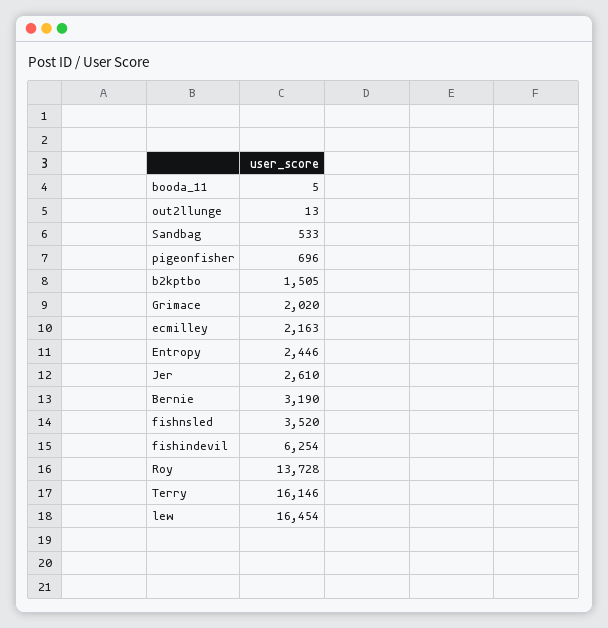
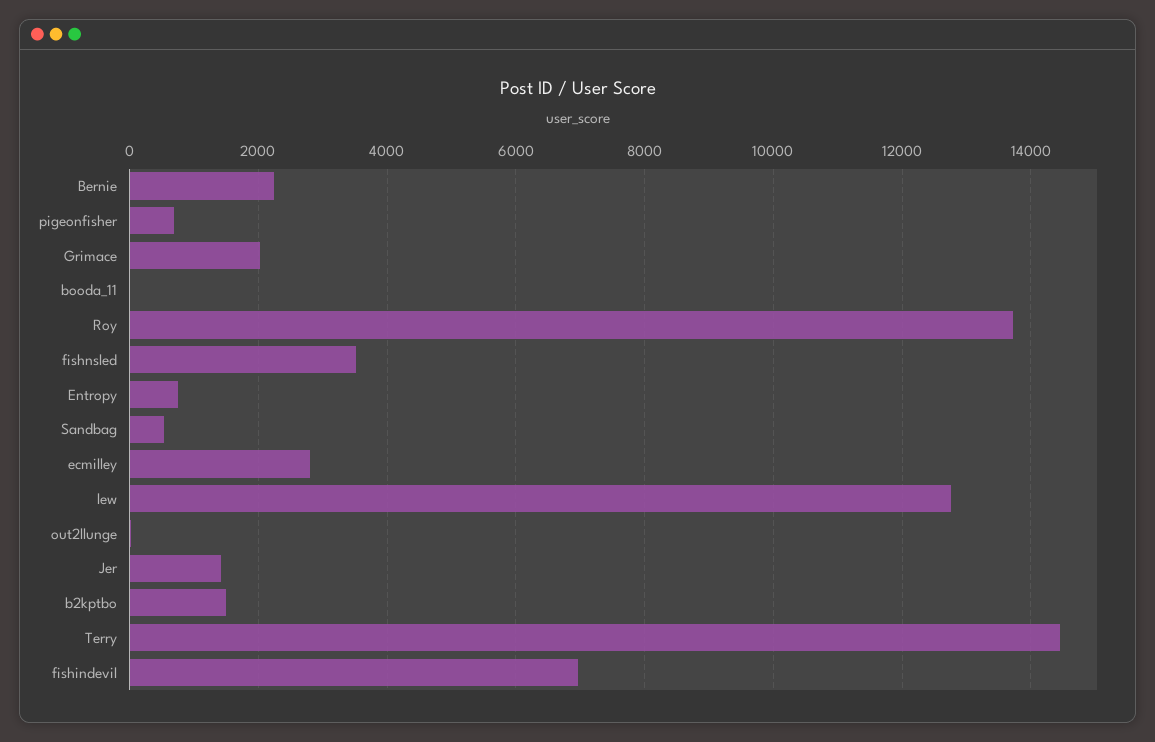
ecmilley: 2163 -> 2800
Entropy: 2446 -> 800
Jer: 2610 -> 1400
Bernie: 3190 -> 2200
fishindevil: 6254 -> 7000
Terry: 16146 -> 14400
lew: 16454 -> 12800

